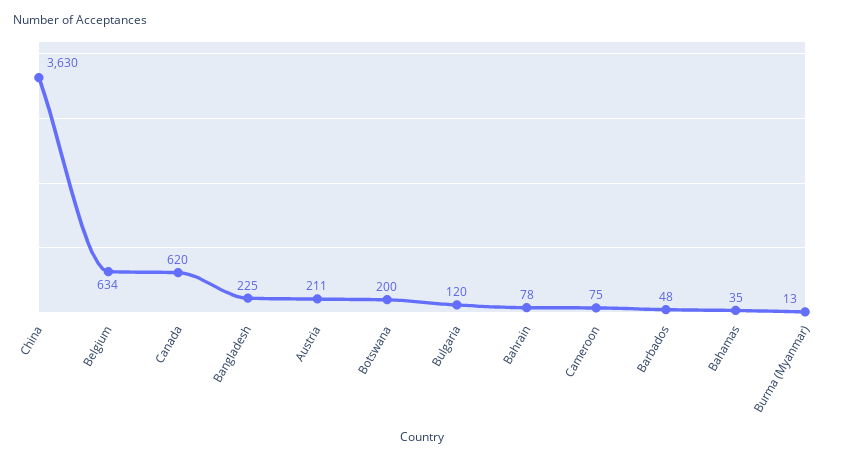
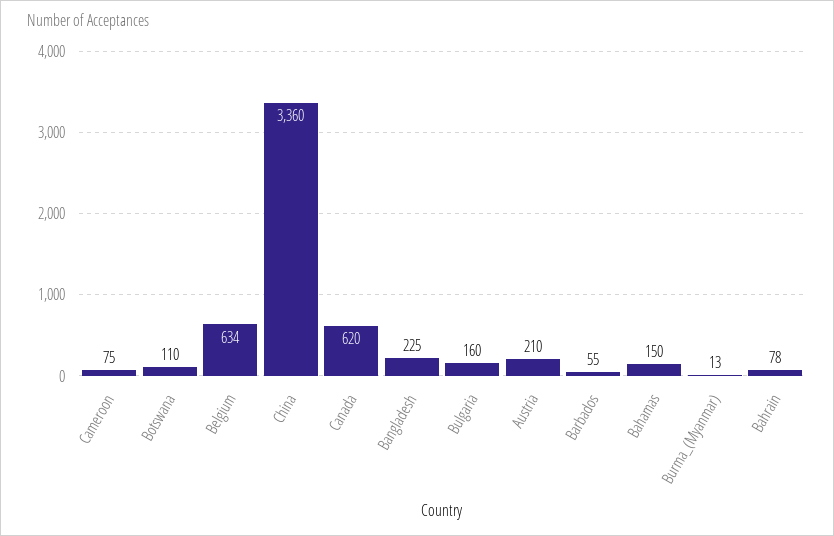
China: 3630 -> 3360
Austria: 211 -> 210
Botswana: 200 -> 110
Bulgaria: 120 -> 160
Barbados: 48 -> 55
Bahamas: 35 -> 150

